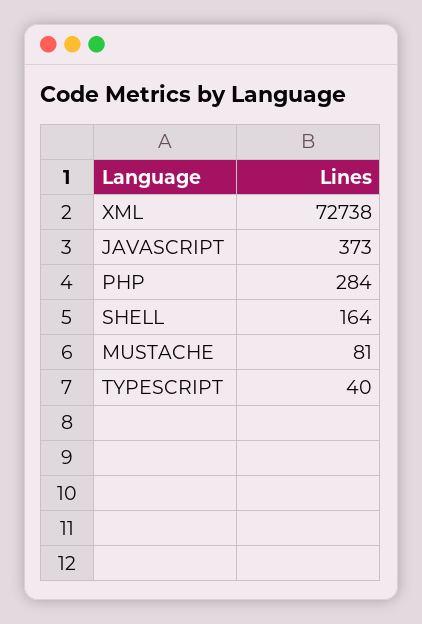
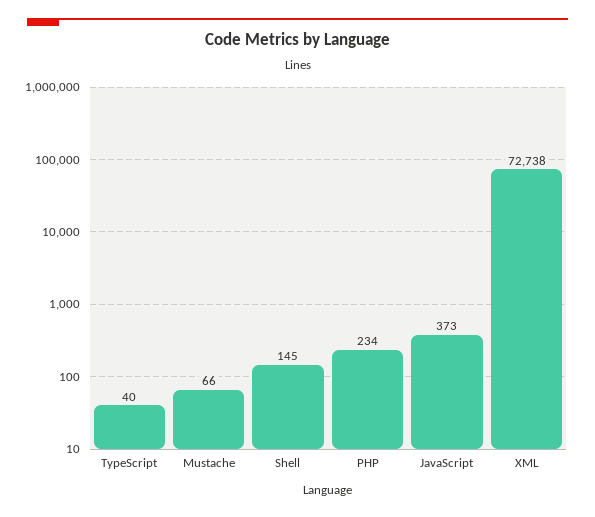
PHP: 284 -> 234
SHELL: 164 -> 145
MUSTACHE: 81 -> 66

